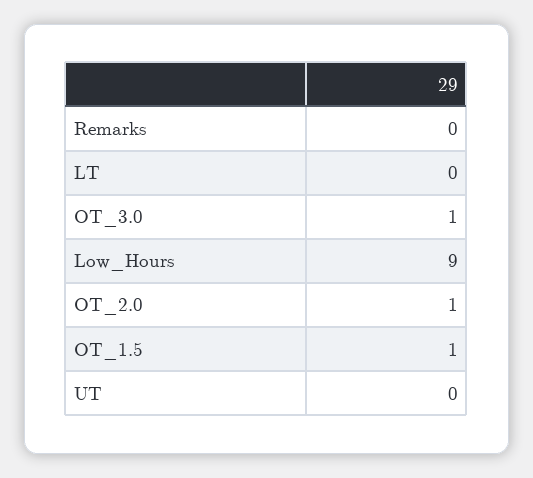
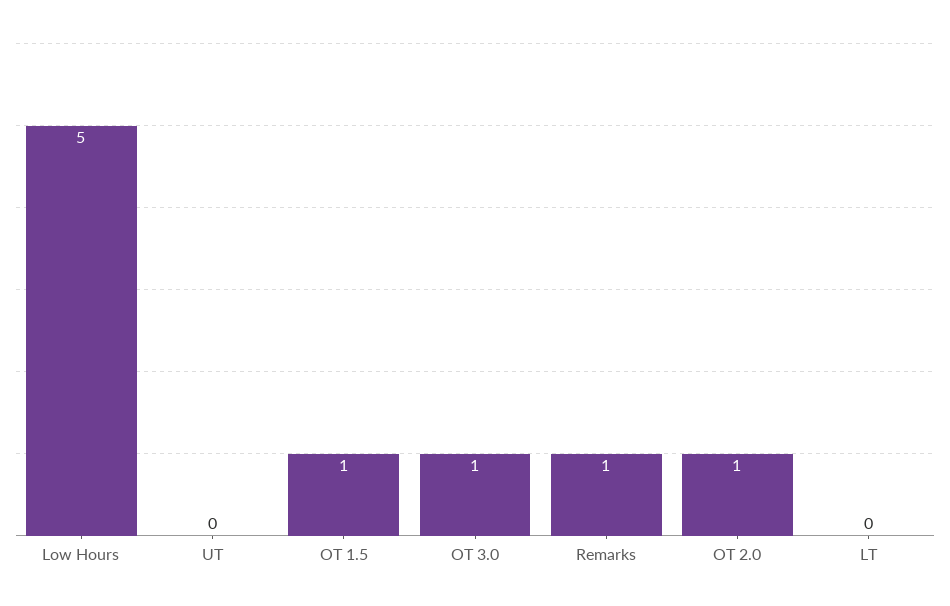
Remarks: 0 -> 1
Low_Hours: 9 -> 5

